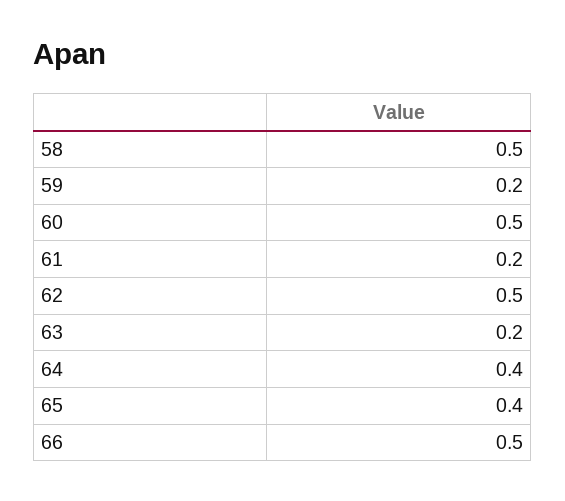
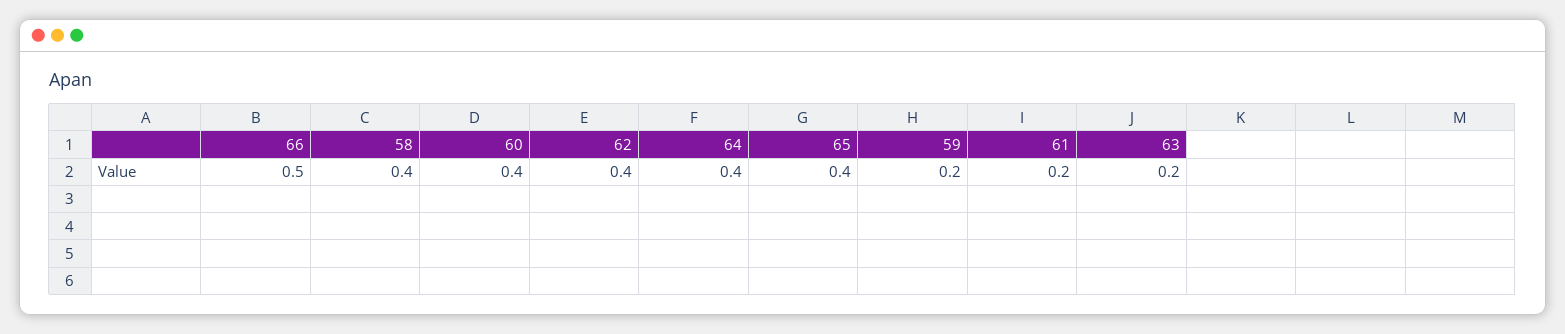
58: 0.5 -> 0.4
60: 0.5 -> 0.4
62: 0.5 -> 0.4

